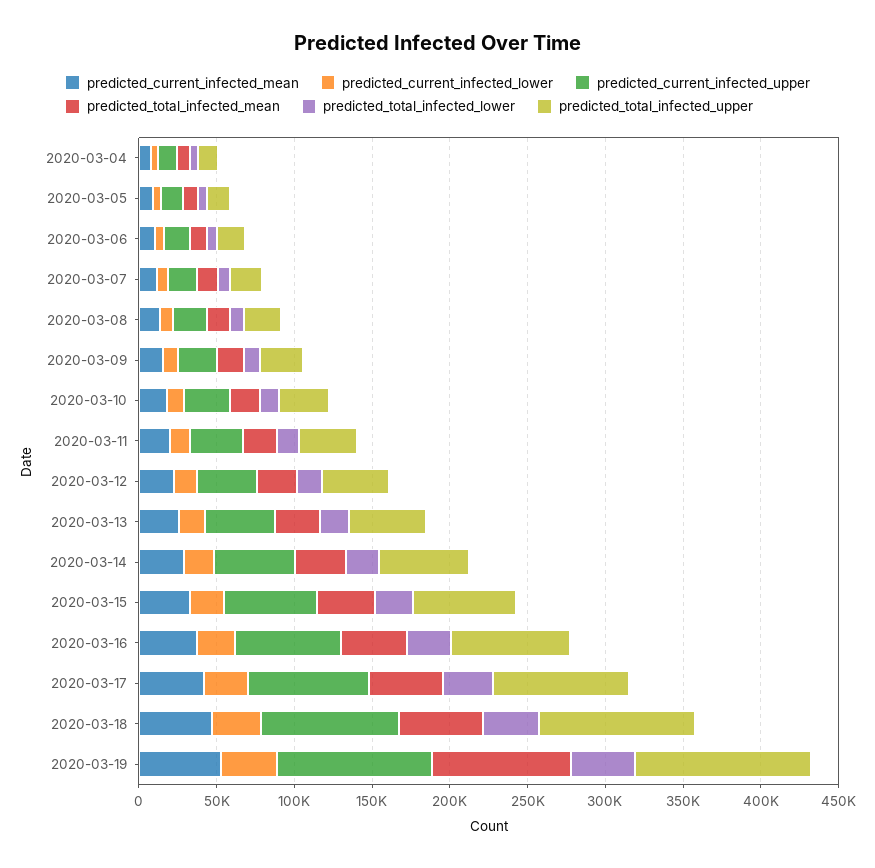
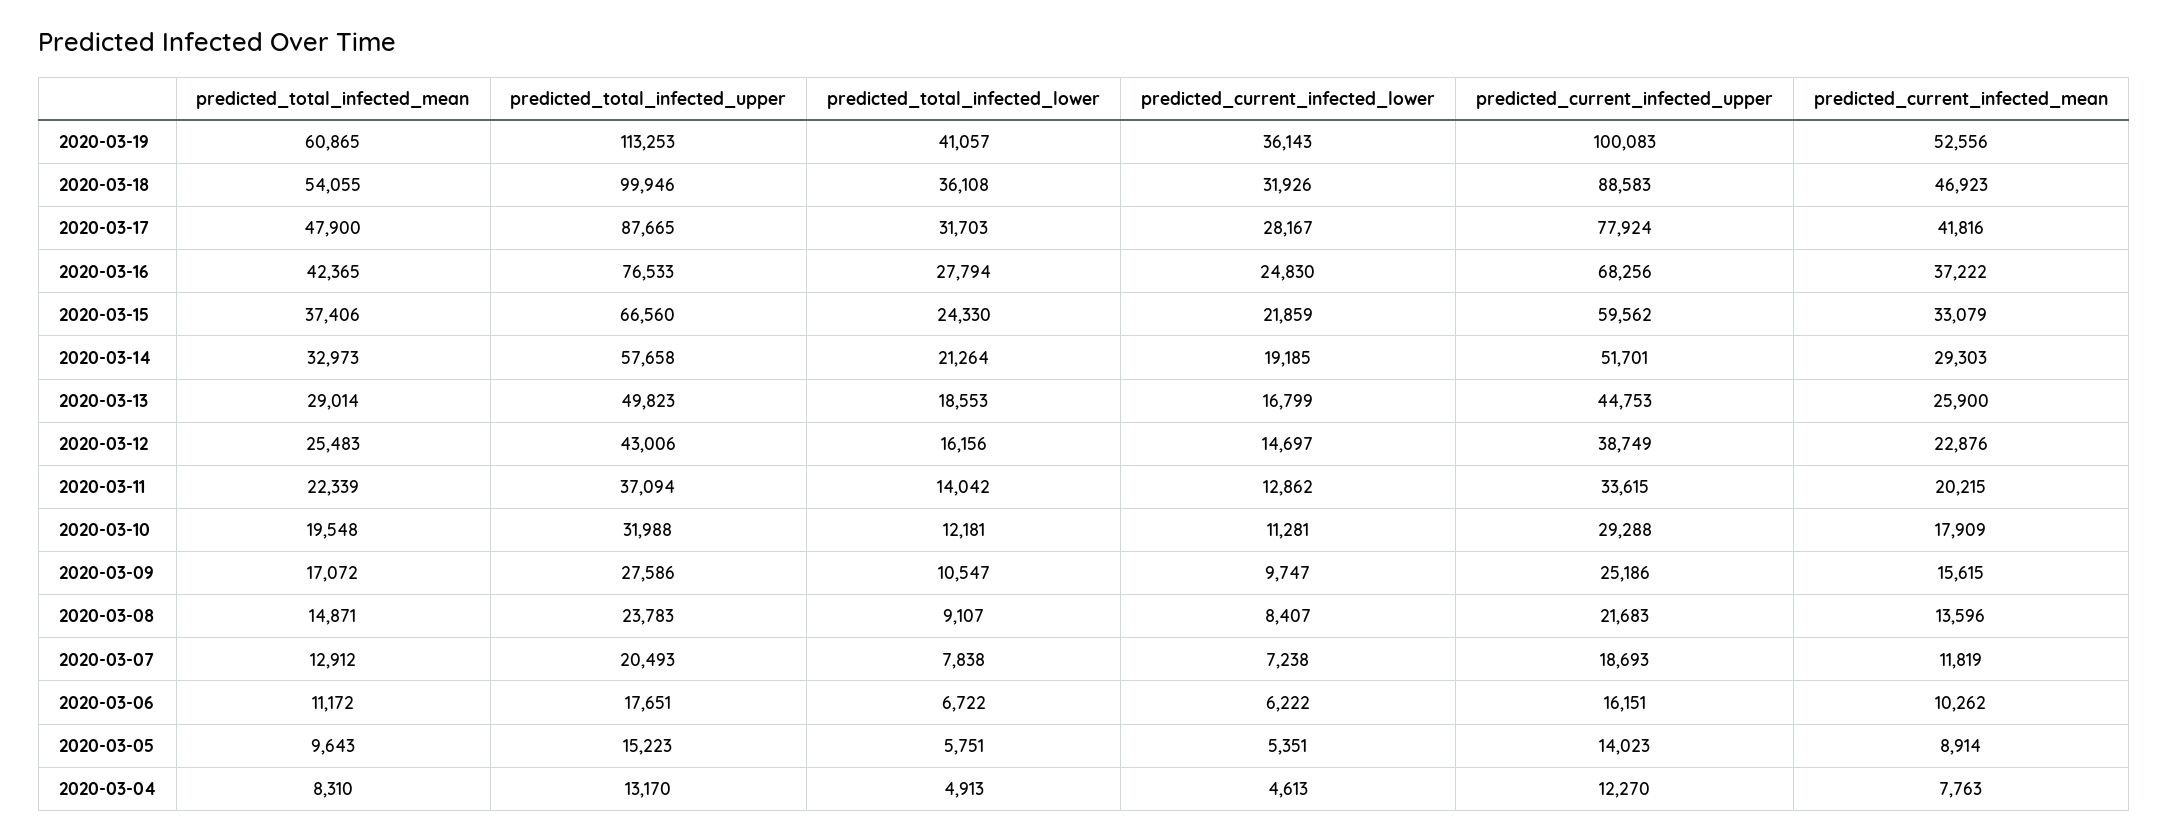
predicted_total_infected_mean, 2020-03-19: 90000 -> 60865

